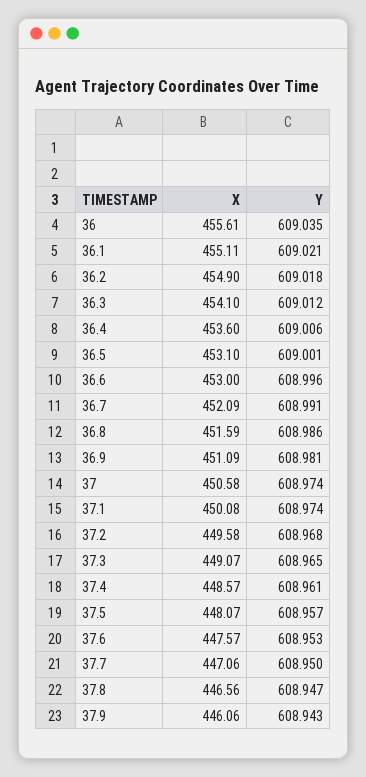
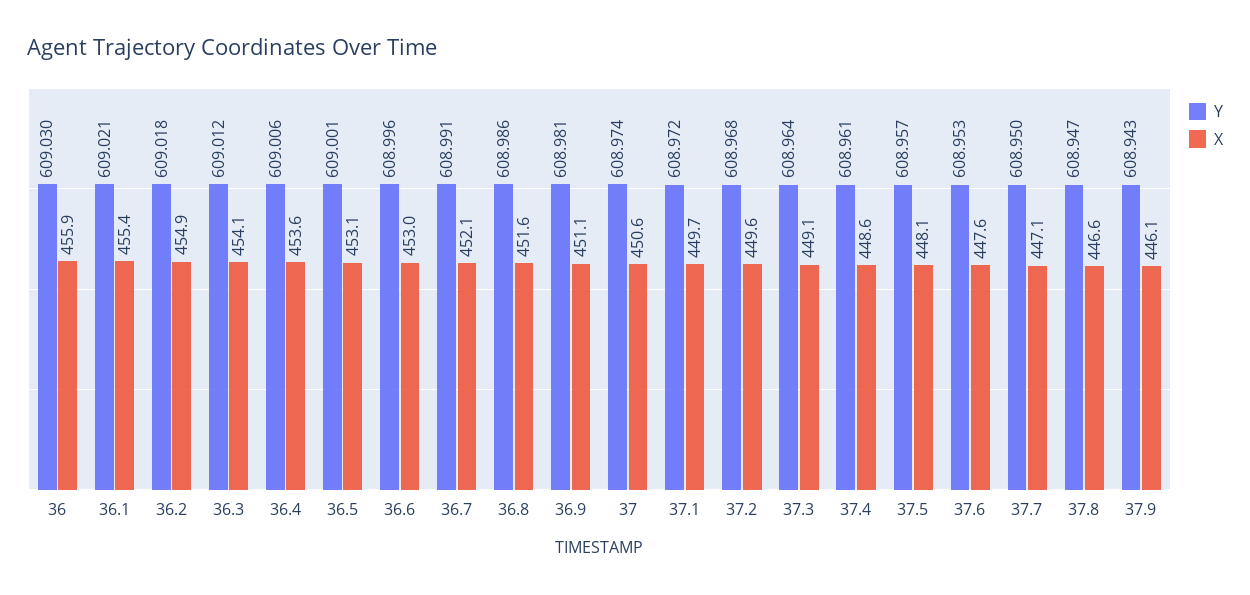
X, 36: 455.61 -> 455.9
Y, 36: 609.035 -> 609.03
X, 36.1: 455.11 -> 455.4
X, 37.1: 450.08 -> 449.7
Y, 37.1: 608.974 -> 608.972
Y, 37.3: 608.965 -> 608.964

